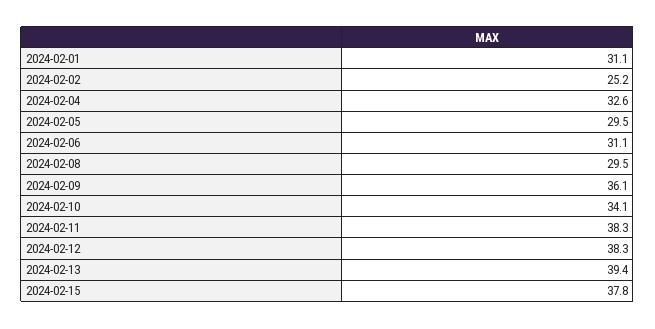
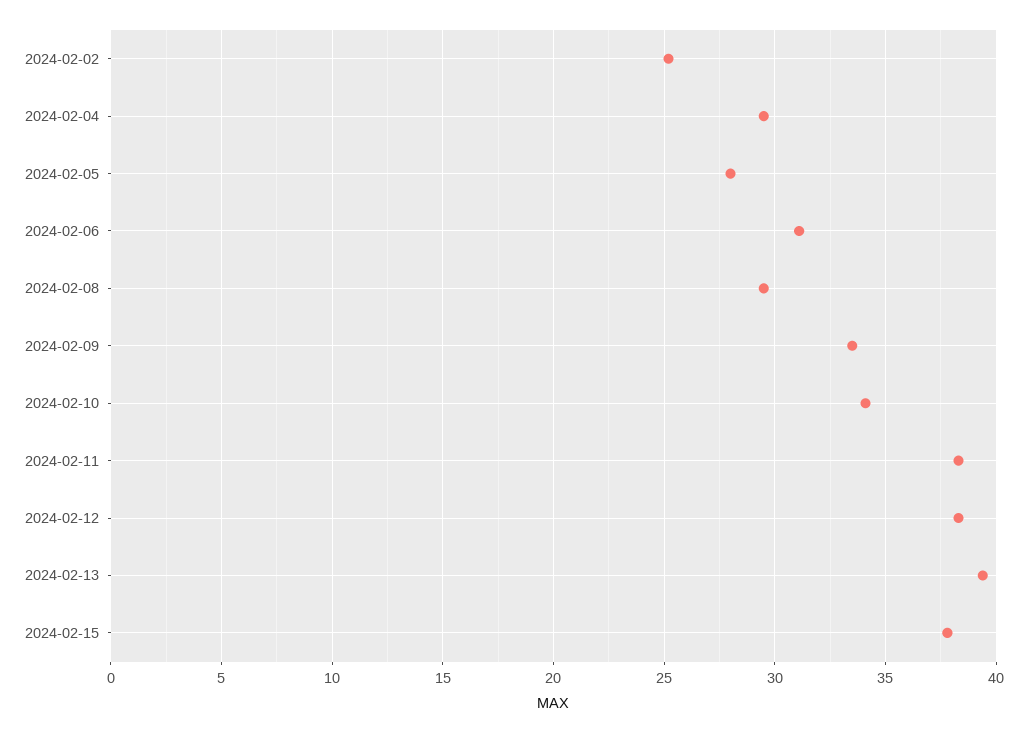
2024-02-01: 31.1 -> none
2024-02-04: 32.6 -> 29.5
2024-02-05: 29.5 -> 28
2024-02-09: 36.1 -> 33.5

